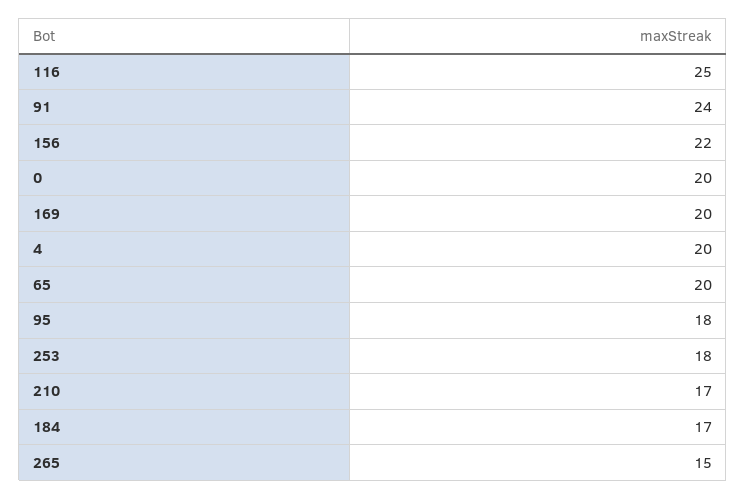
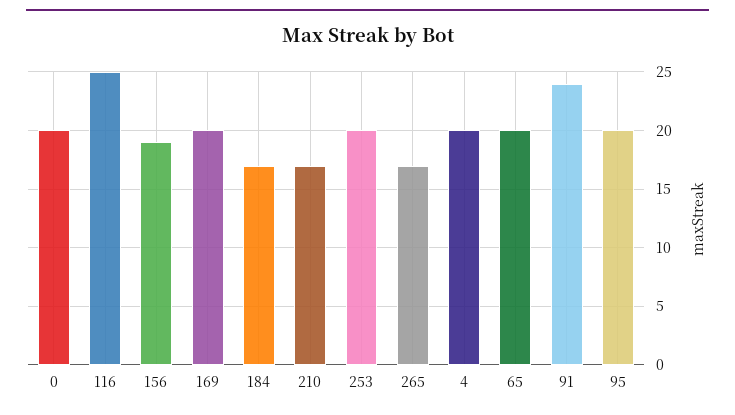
156: 22 -> 19
95: 18 -> 20
253: 18 -> 20
265: 15 -> 17

